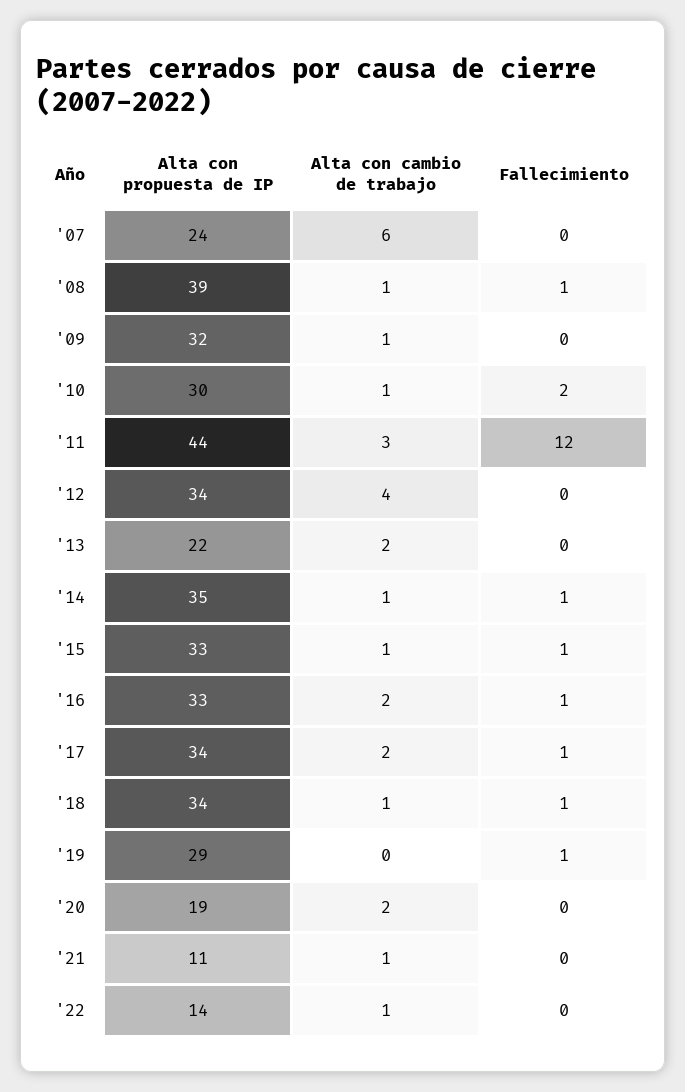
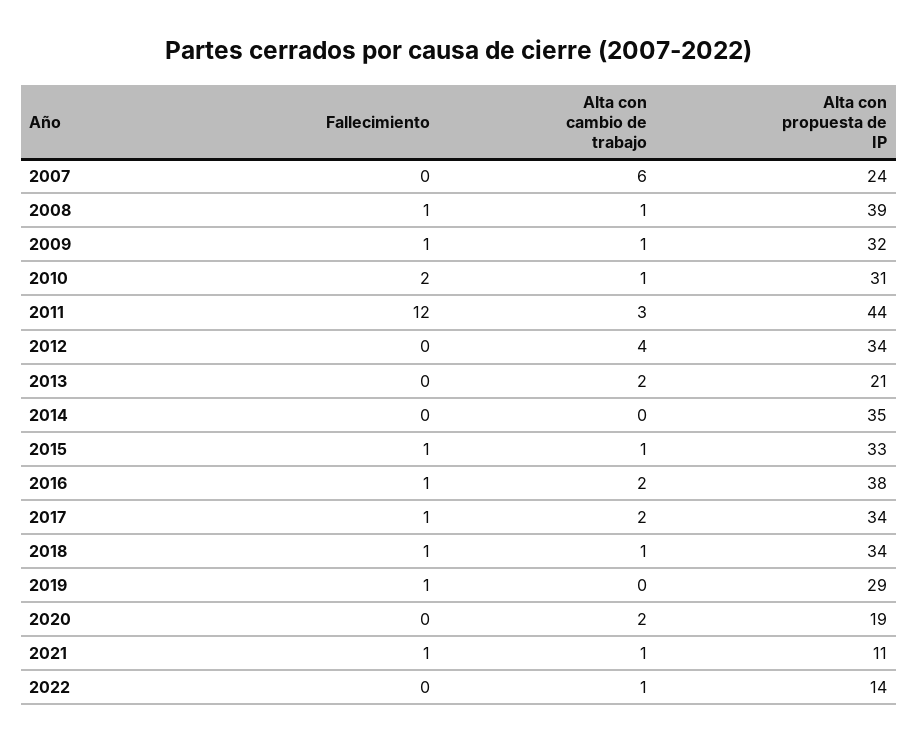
Fallecimiento, '09: 0 -> 1
Alta con propuesta de IP, '10: 30 -> 31
Alta con propuesta de IP, '13: 22 -> 21
Alta con cambio de trabajo, '14: 1 -> 0
Fallecimiento, '14: 1 -> 0
Alta con propuesta de IP, '16: 33 -> 38
Fallecimiento, '21: 0 -> 1

